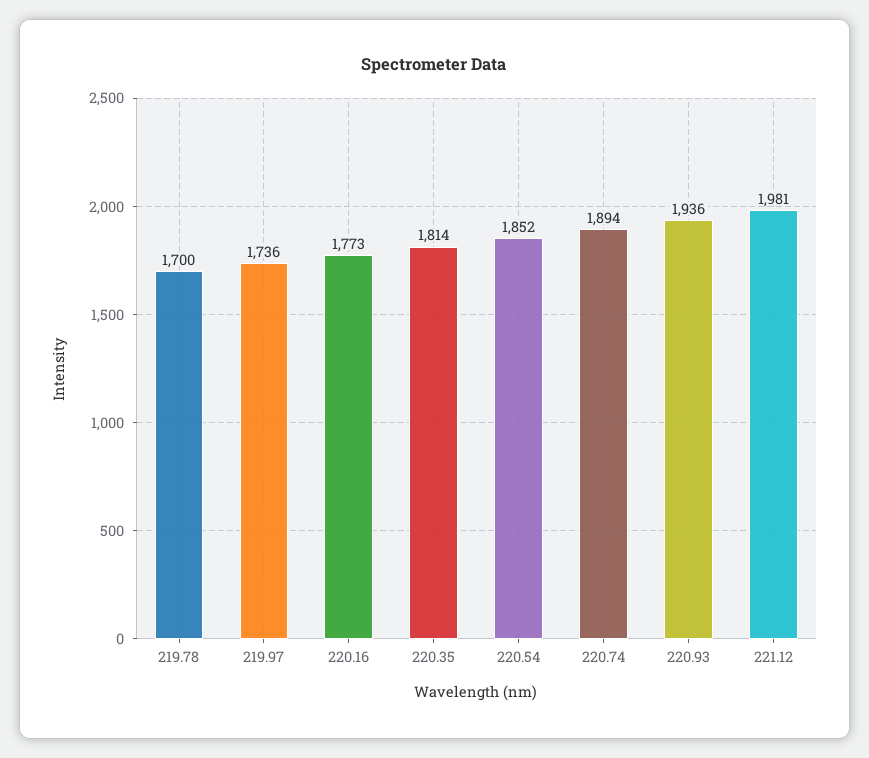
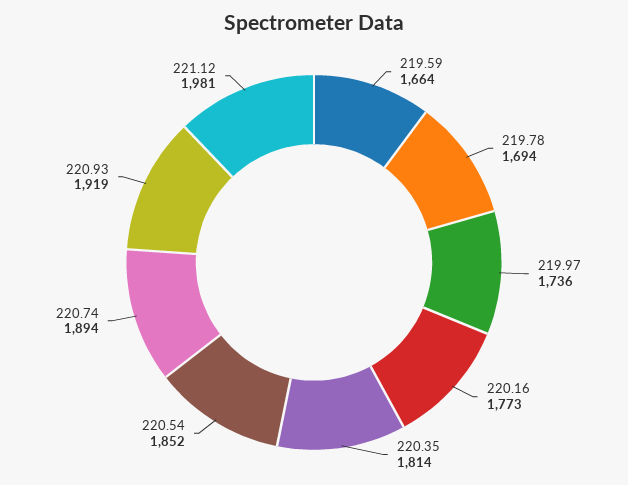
219.78: 1700 -> 1694
220.93: 1936 -> 1919
219.59: none -> 1664

